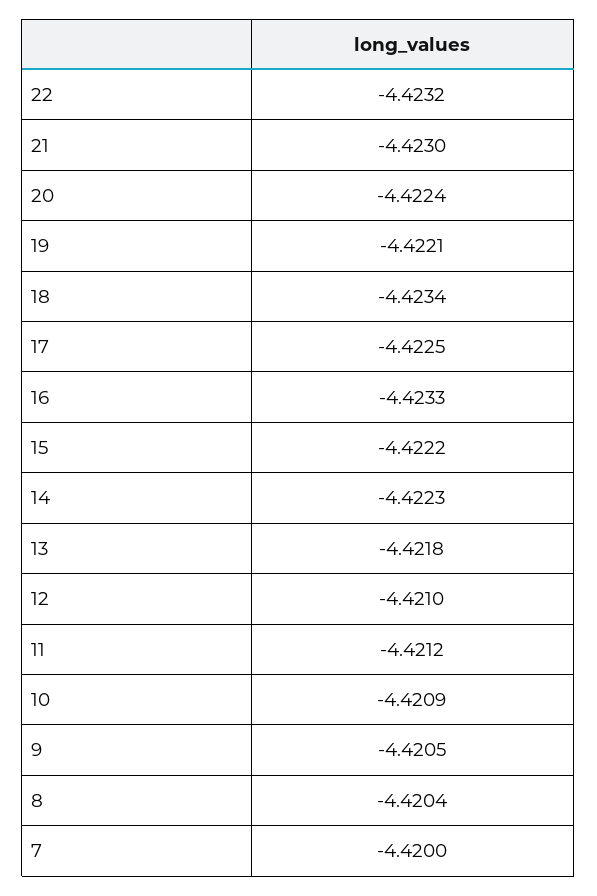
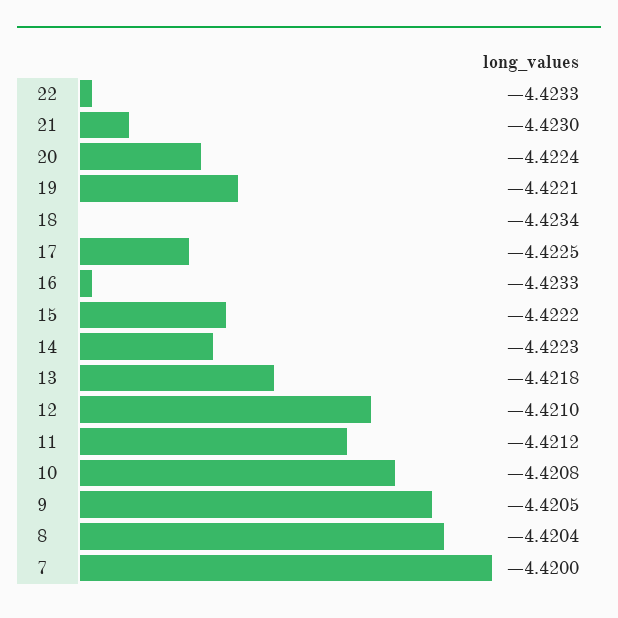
22: -4.4232 -> -4.4233
10: -4.4209 -> -4.4208

